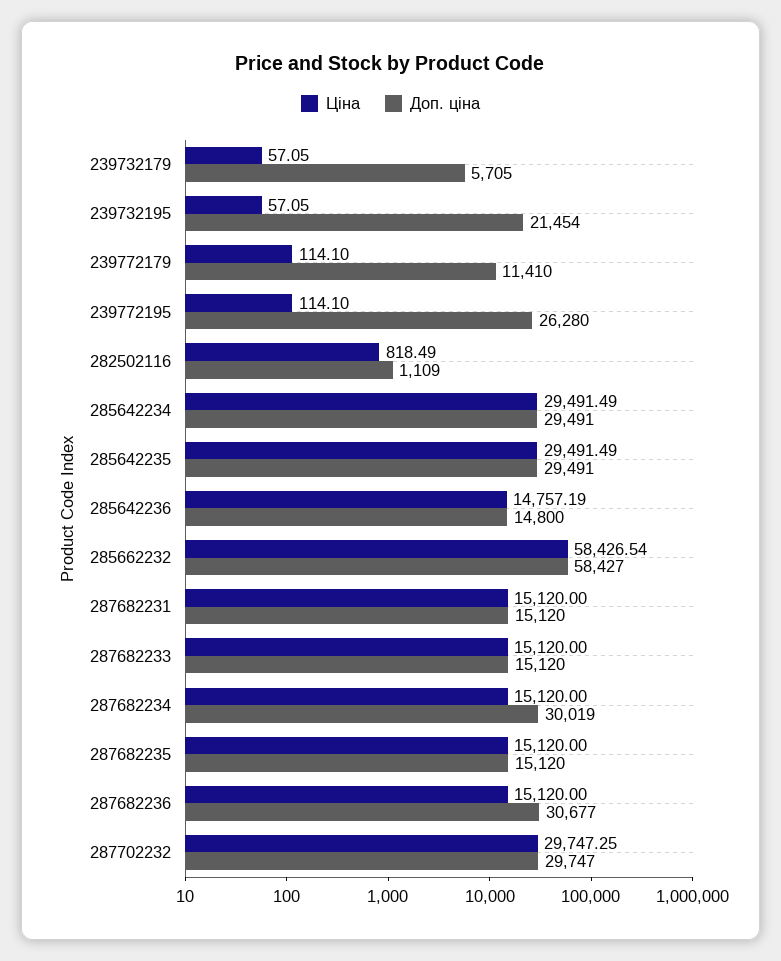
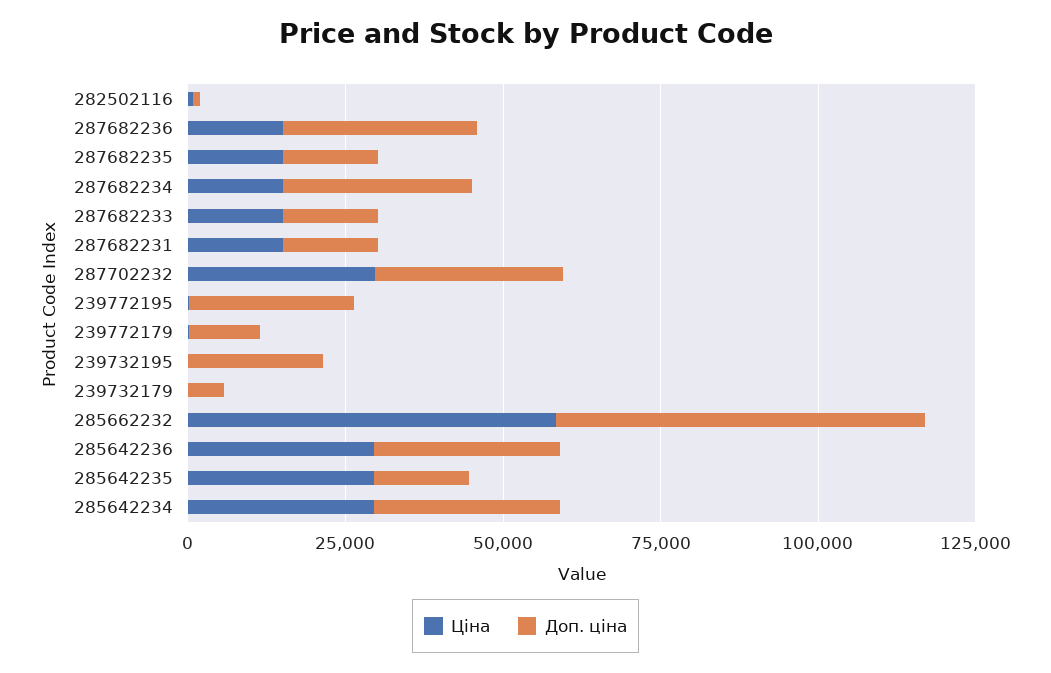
Доп. ціна, 285642235: 29491 -> 15000
Ціна, 285642236: 14757.19 -> 30000
Доп. ціна, 285642236: 14800 -> 30000

